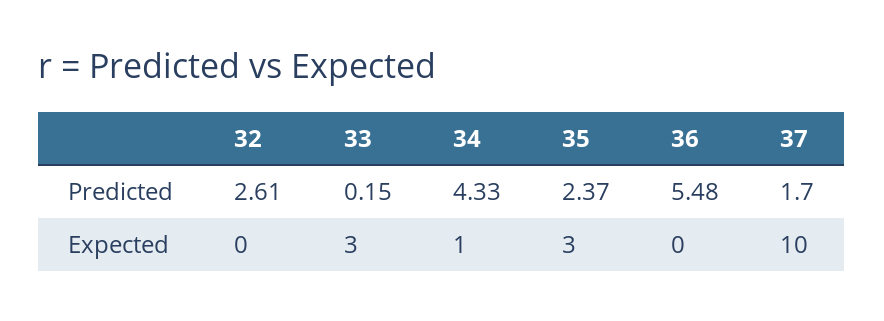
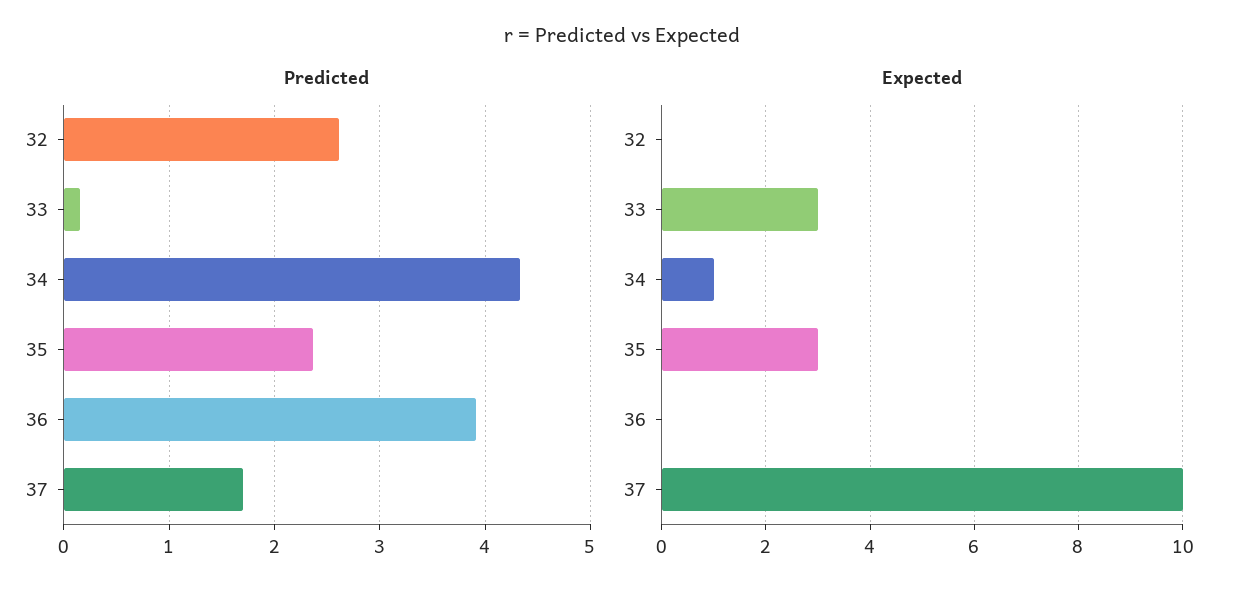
Predicted, 36: 5.48 -> 3.9

